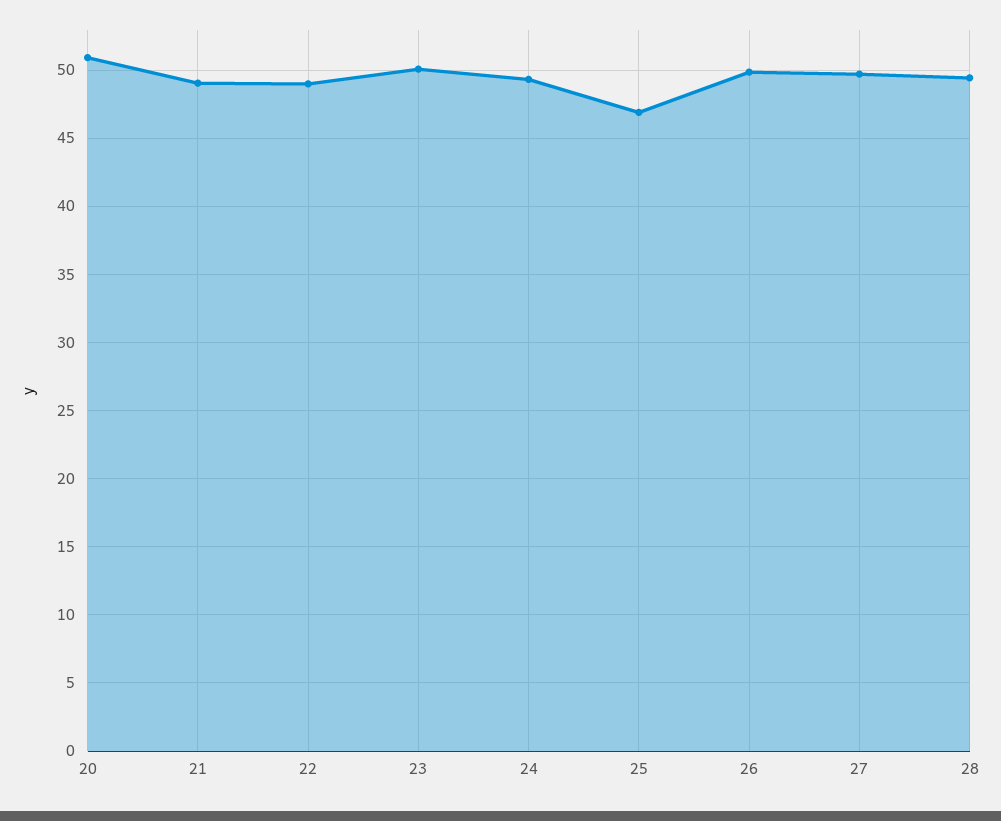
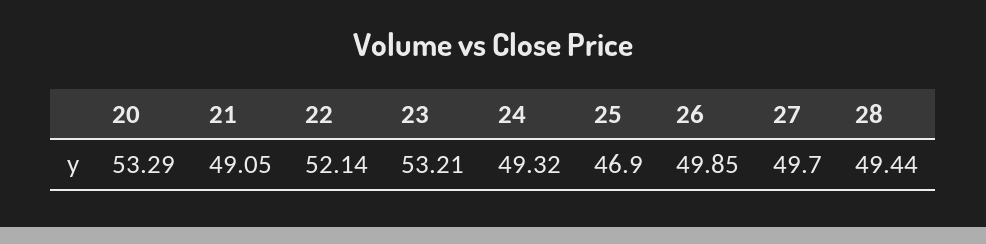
20: 51 -> 53.29
22: 49 -> 52.14
23: 50 -> 53.21

